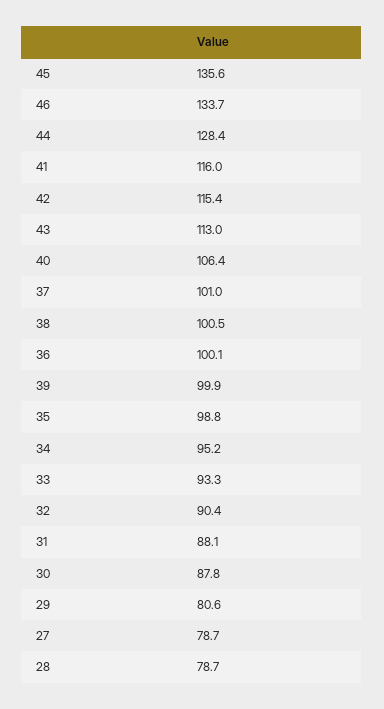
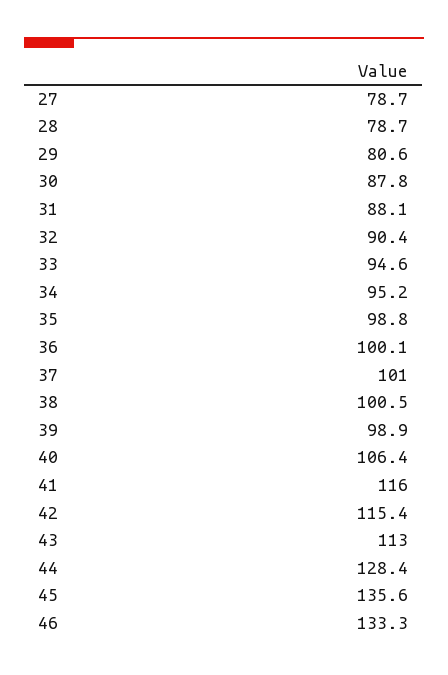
46: 133.7 -> 133.3
39: 99.9 -> 98.9
33: 93.3 -> 94.6

